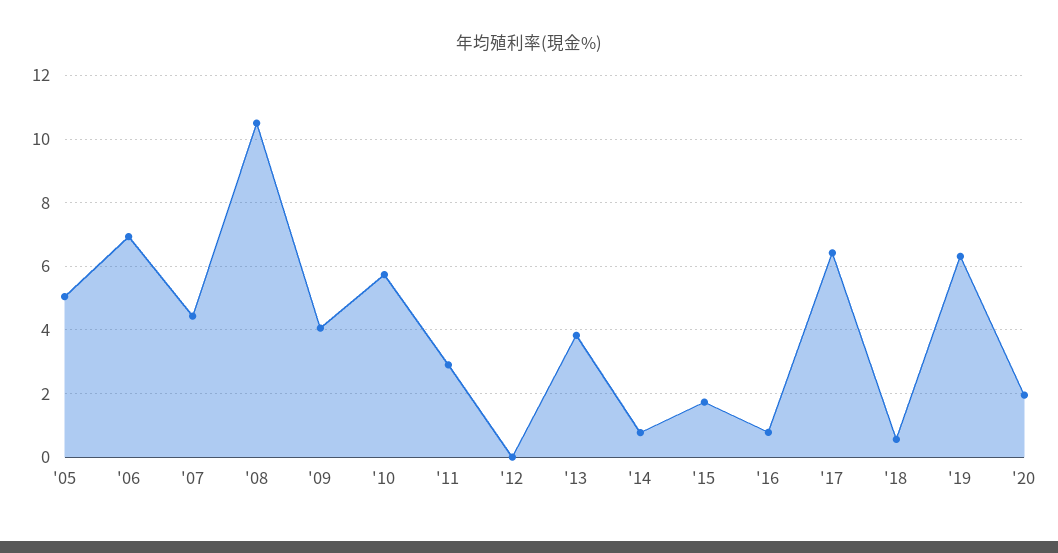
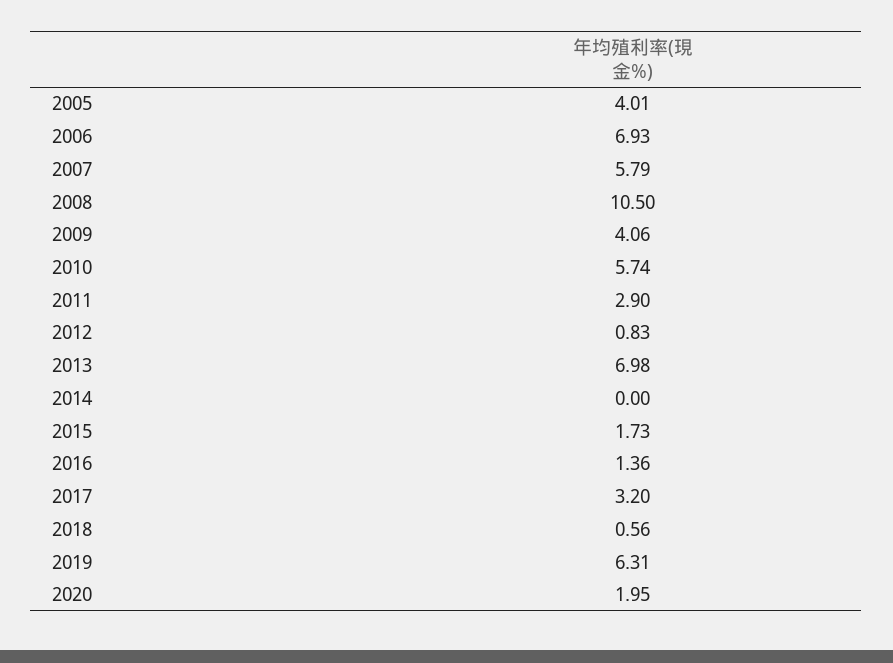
'05: 5 -> 4.01
'07: 4.4 -> 5.79
'12: 0 -> 0.83
'13: 3.8 -> 6.98
'14: 0.8 -> 0
'16: 0.8 -> 1.36
'17: 6.4 -> 3.2

